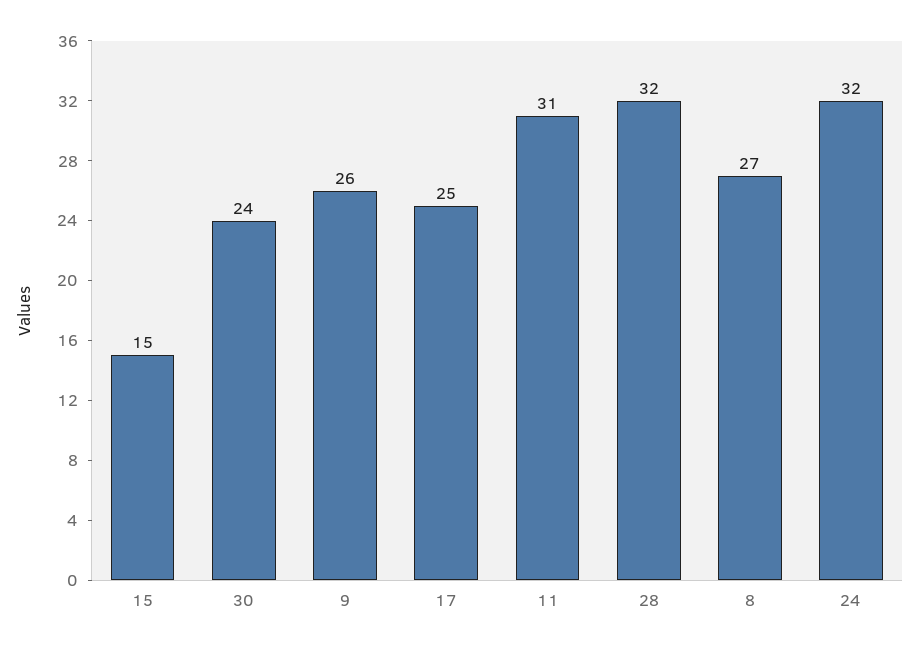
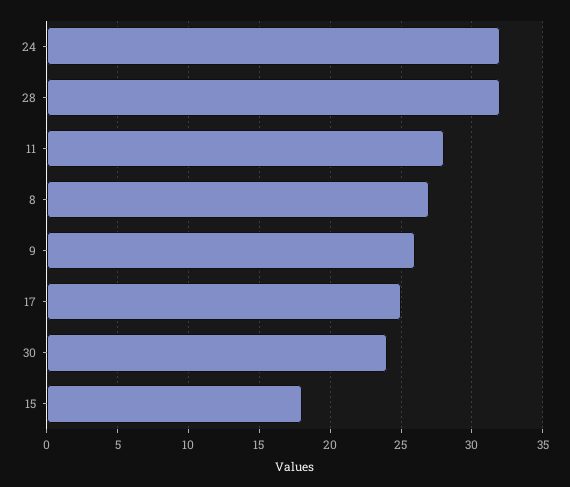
15: 15 -> 18
11: 31 -> 28

